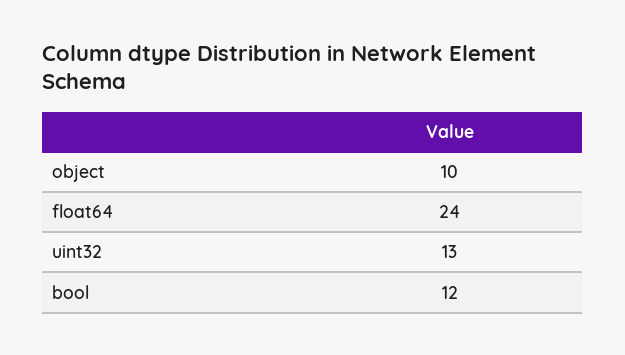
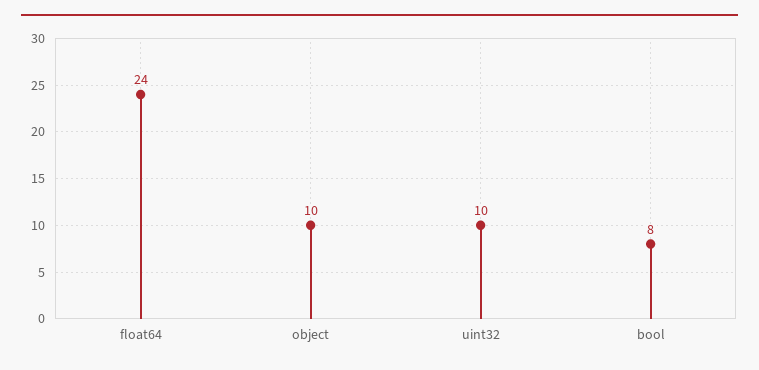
uint32: 13 -> 10
bool: 12 -> 8

